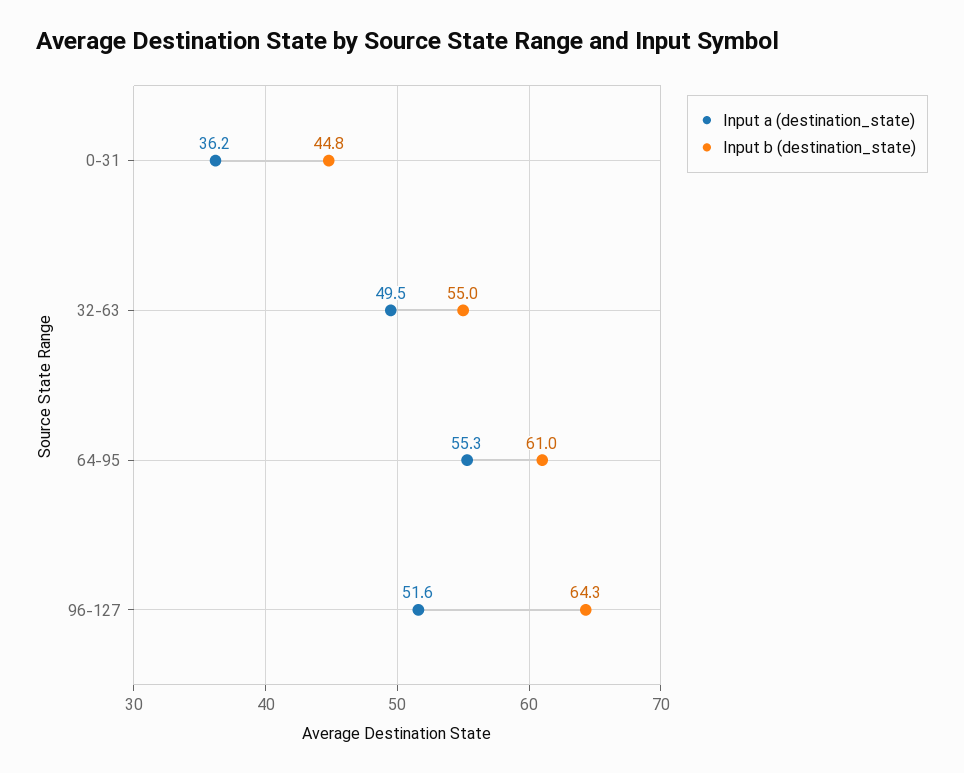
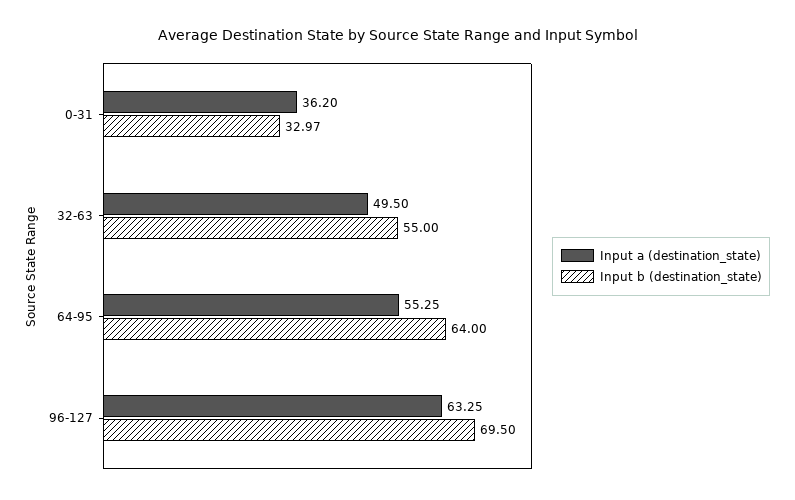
Input b (destination_state), 0-31: 44.8 -> 32.97
Input b (destination_state), 64-95: 61 -> 64
Input a (destination_state), 96-127: 51.6 -> 63.25
Input b (destination_state), 96-127: 64.3 -> 69.5

